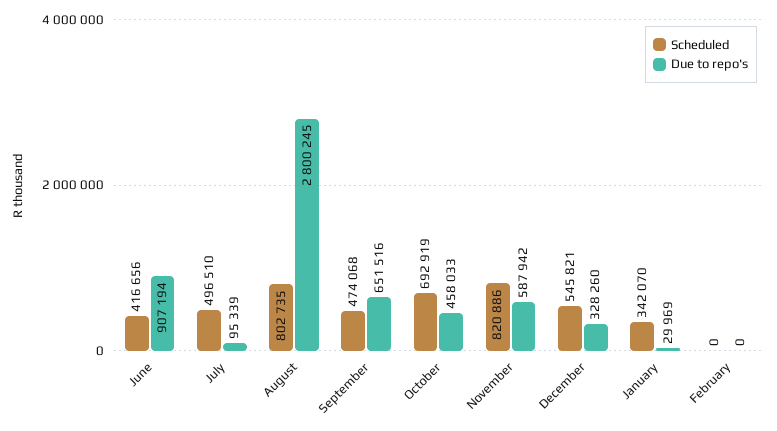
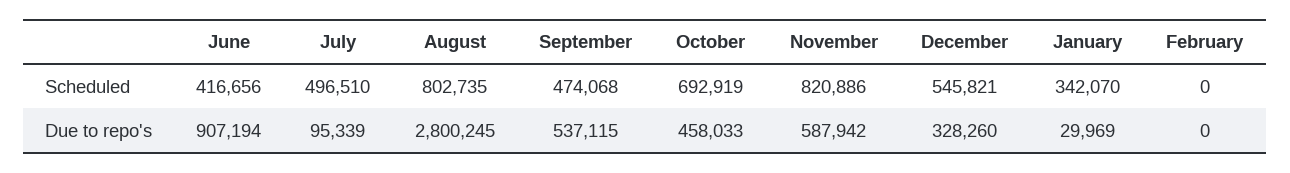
Due to repo's, September: 651516 -> 537115

